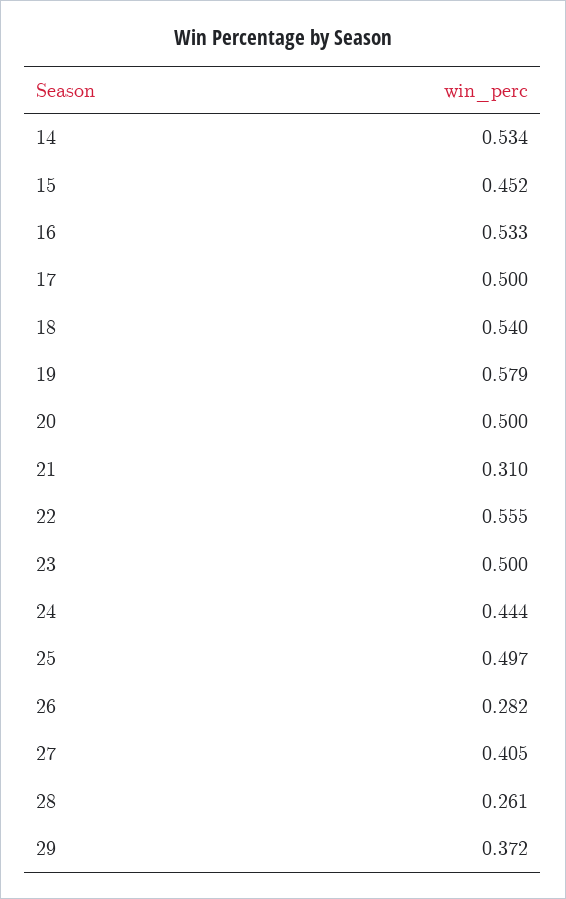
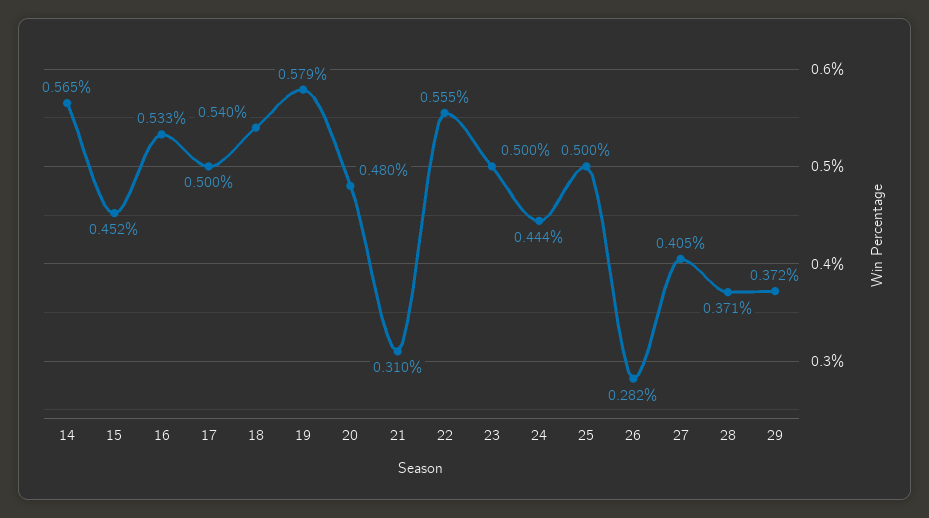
14: 0.534 -> 0.565
20: 0.5 -> 0.48
25: 0.497 -> 0.5
28: 0.261 -> 0.371

